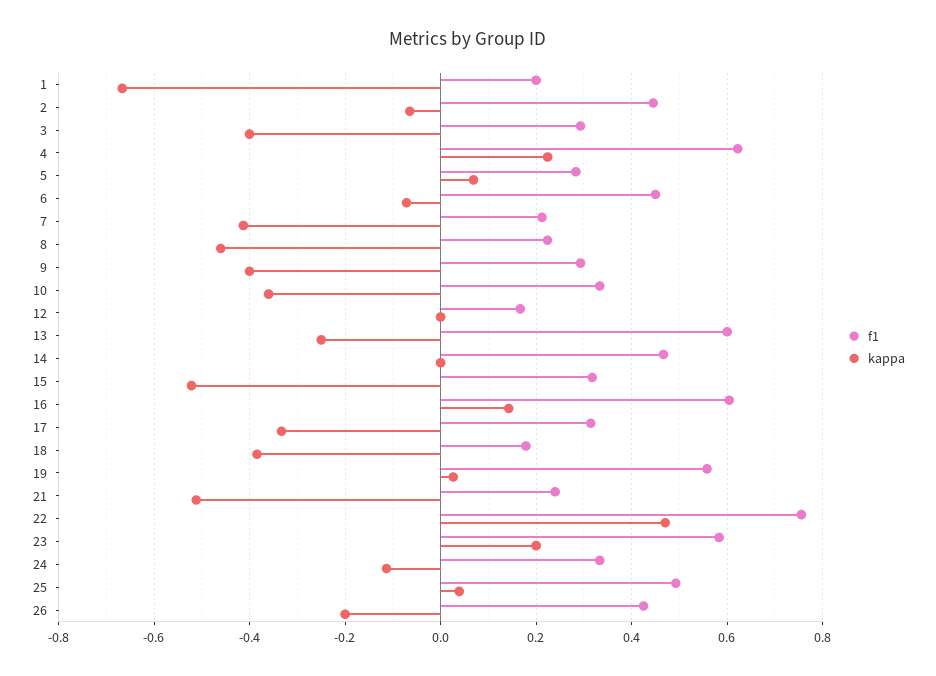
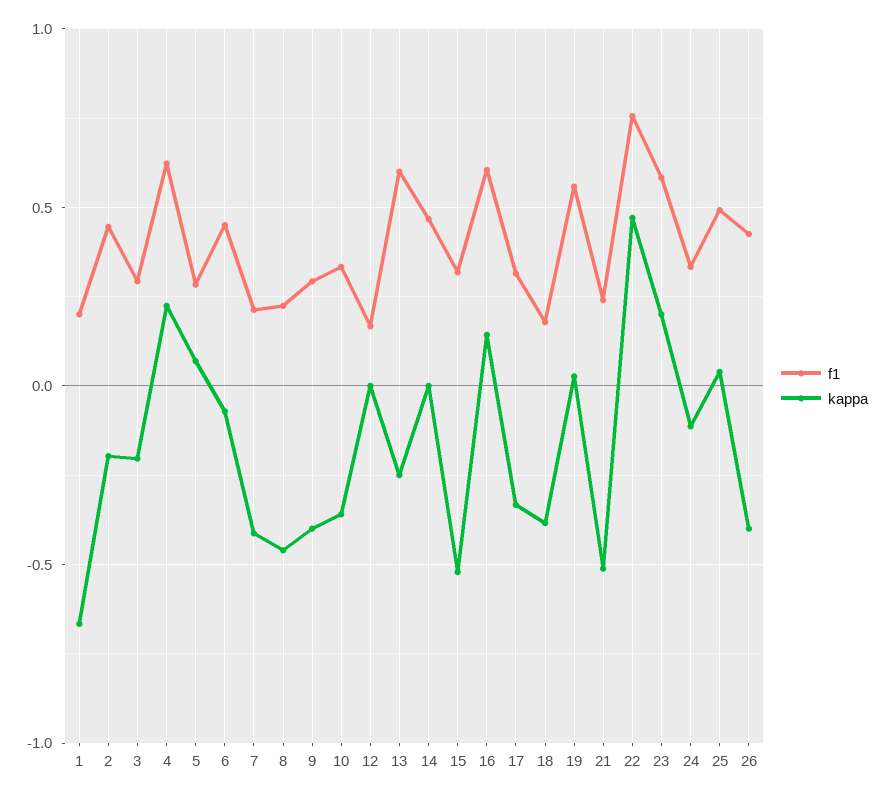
kappa, 2: -0.06 -> -0.2
kappa, 3: -0.4 -> -0.2
kappa, 26: -0.2 -> -0.4

